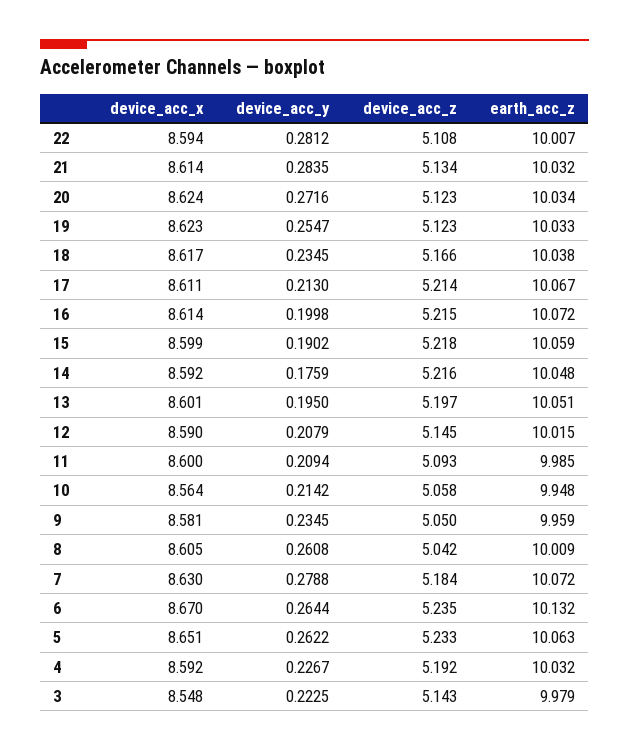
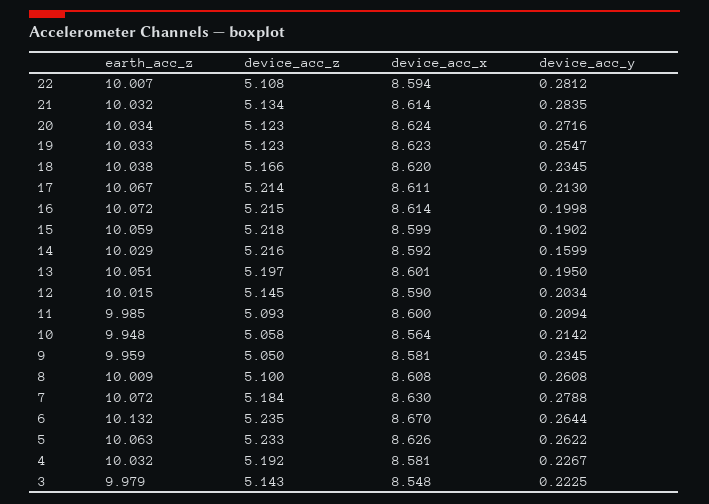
device_acc_x, 18: 8.617 -> 8.62
device_acc_y, 14: 0.1759 -> 0.1599
earth_acc_z, 14: 10.048 -> 10.029
device_acc_y, 12: 0.2079 -> 0.2034
device_acc_x, 8: 8.605 -> 8.608
device_acc_z, 8: 5.042 -> 5.1
device_acc_x, 5: 8.651 -> 8.626
device_acc_x, 4: 8.592 -> 8.581

